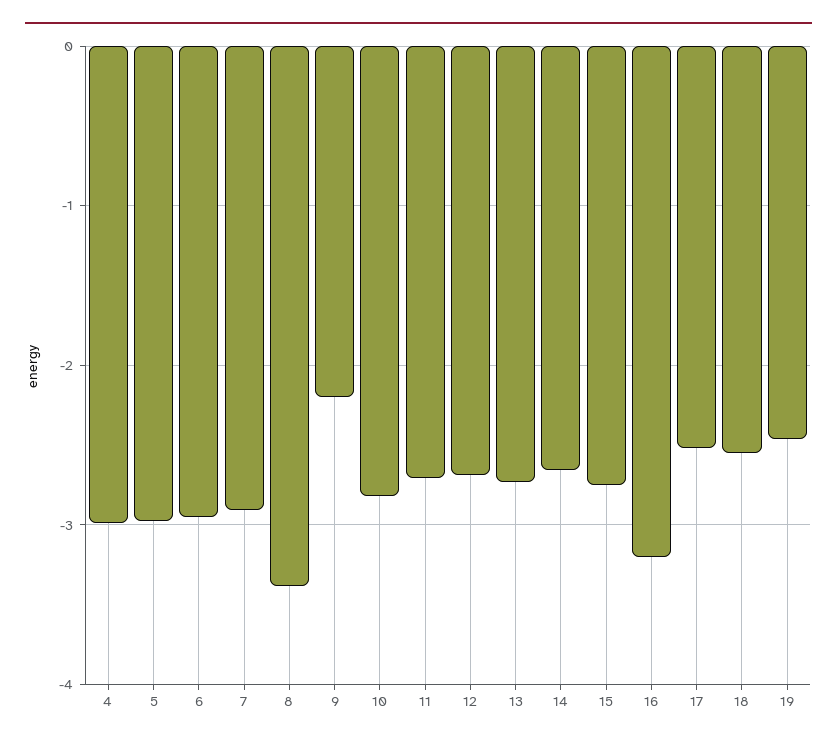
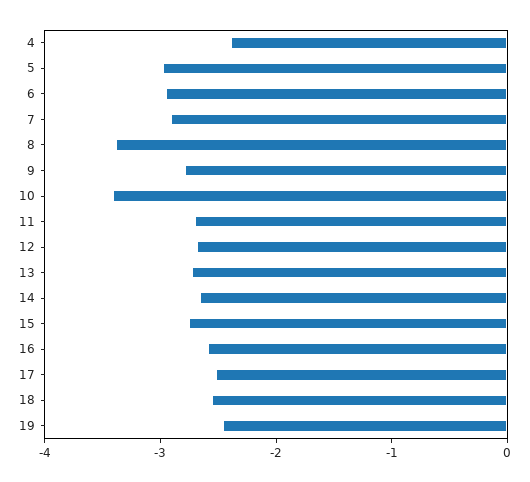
4: -3 -> -2.4
9: -2.2 -> -2.8
10: -2.8 -> -3.4
16: -3.2 -> -2.6

